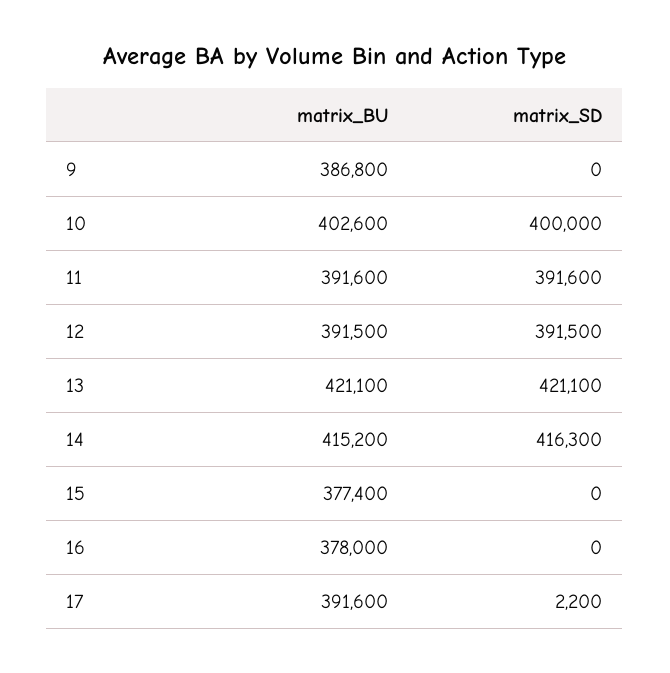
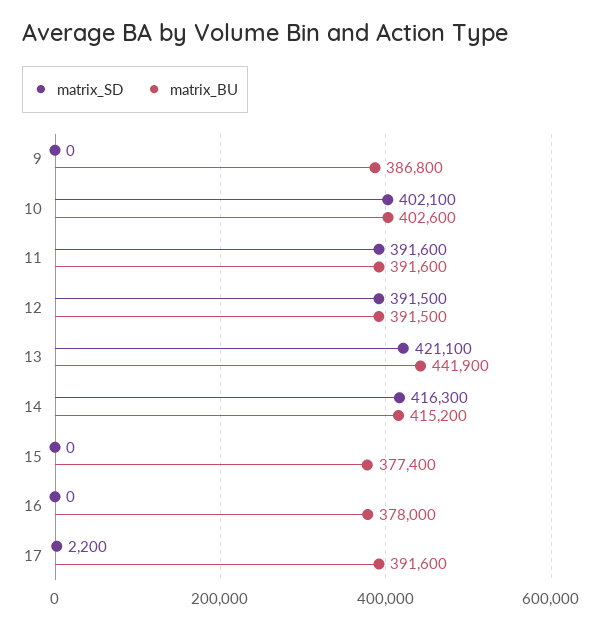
matrix_SD, 10: 400000 -> 402100
matrix_BU, 13: 421100 -> 441900

